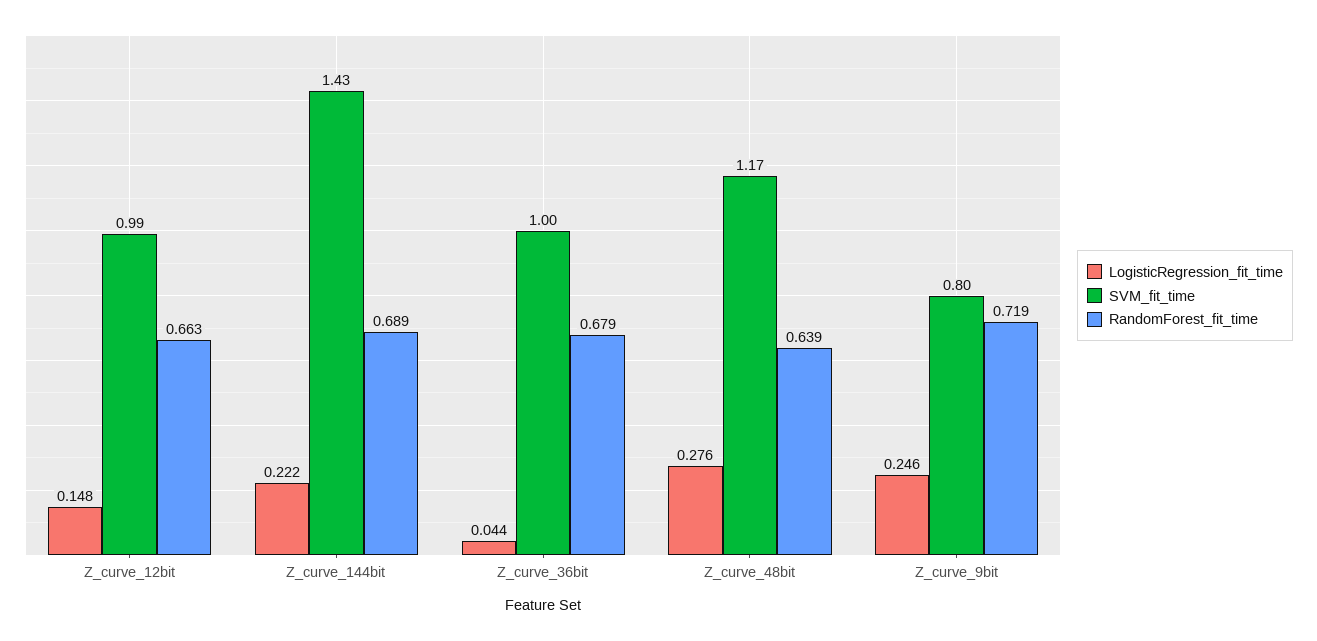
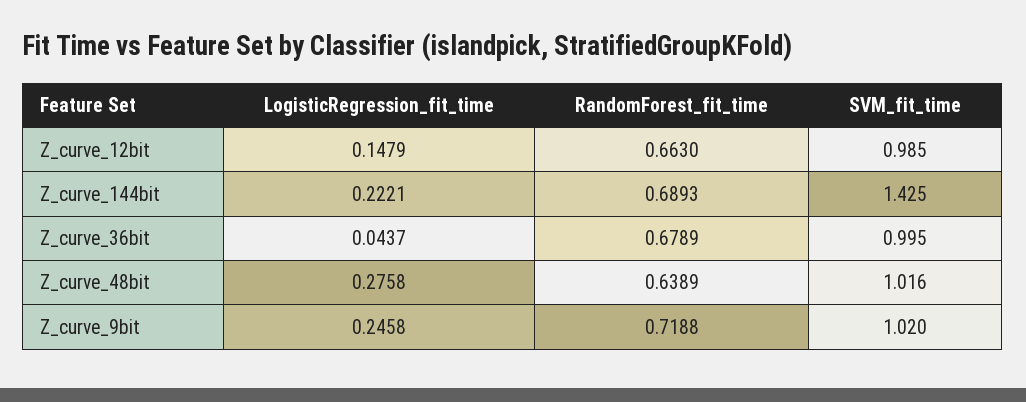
SVM_fit_time, Z_curve_48bit: 1.17 -> 1.016
SVM_fit_time, Z_curve_9bit: 0.8 -> 1.02

